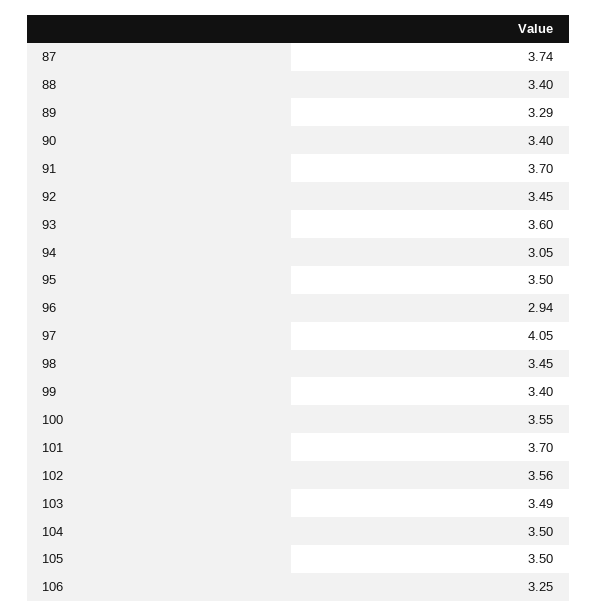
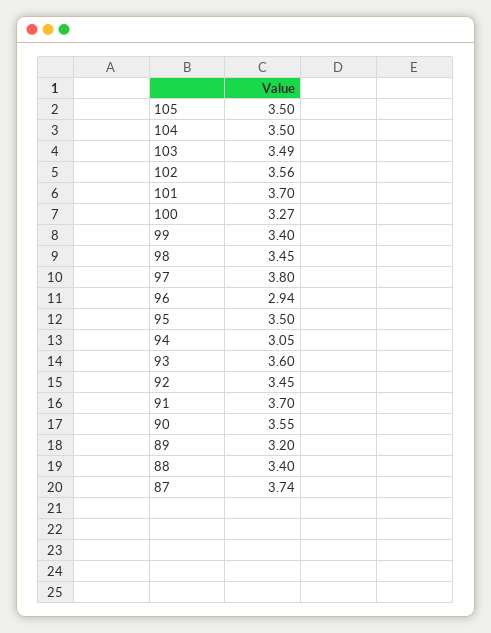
89: 3.29 -> 3.2
90: 3.4 -> 3.55
97: 4.05 -> 3.8
100: 3.55 -> 3.27
106: 3.25 -> none

